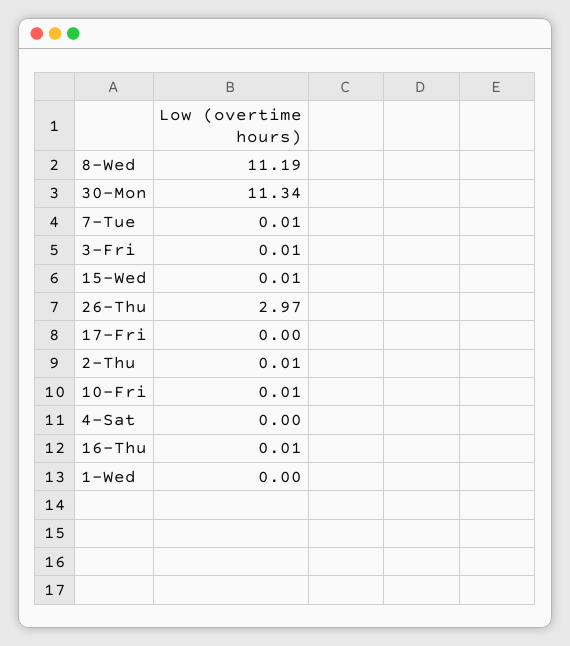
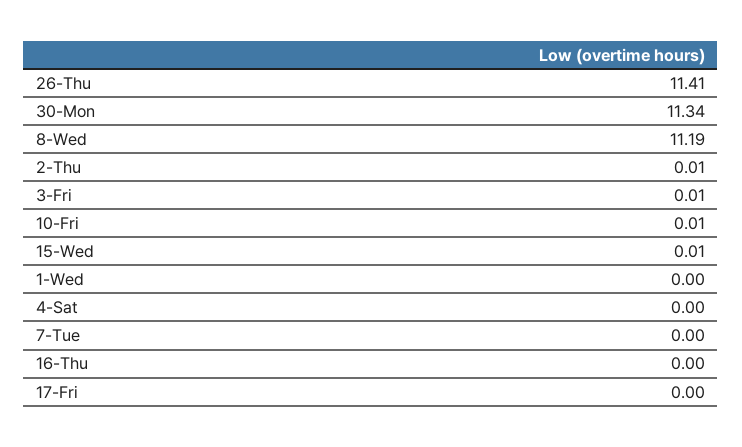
7-Tue: 0.01 -> 0
26-Thu: 2.97 -> 11.41
16-Thu: 0.01 -> 0

